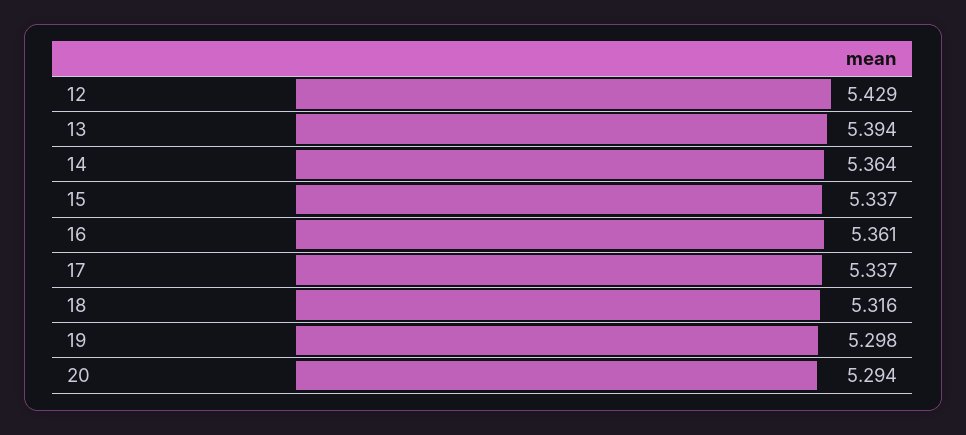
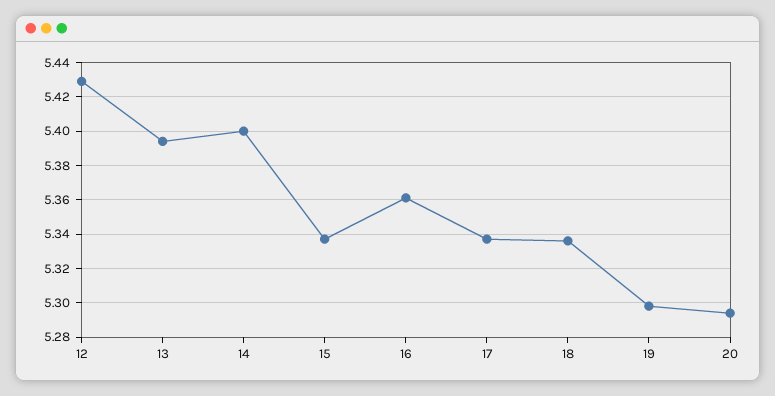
14: 5.364 -> 5.4
18: 5.316 -> 5.335

